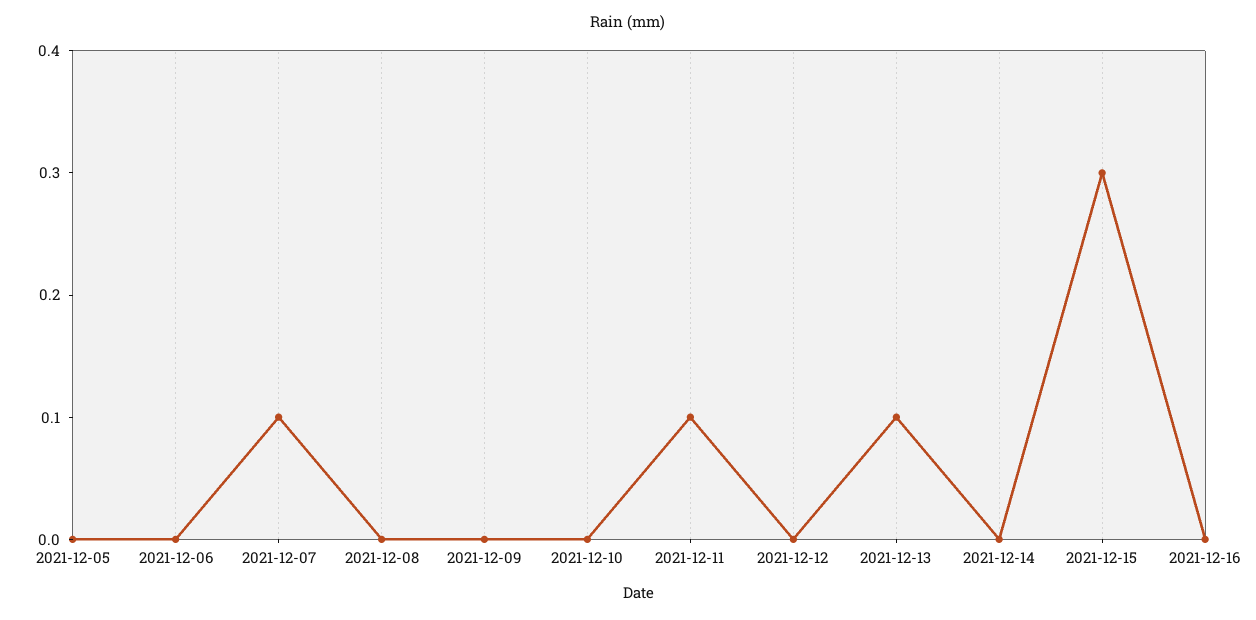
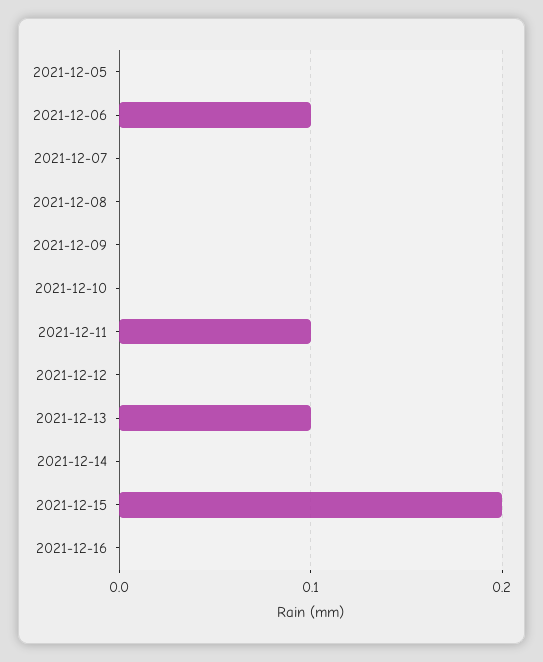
2021-12-06: 0 -> 0.1
2021-12-07: 0.1 -> 0
2021-12-15: 0.3 -> 0.2

